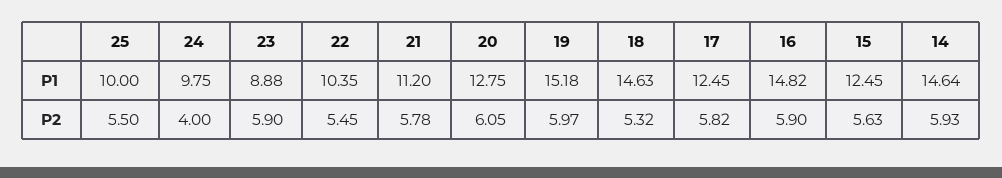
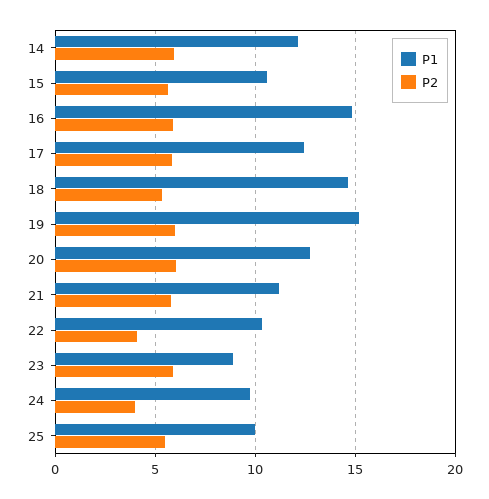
P1, 15: 12.45 -> 10.5
P1, 14: 14.64 -> 12
P2, 22: 5.45 -> 4

